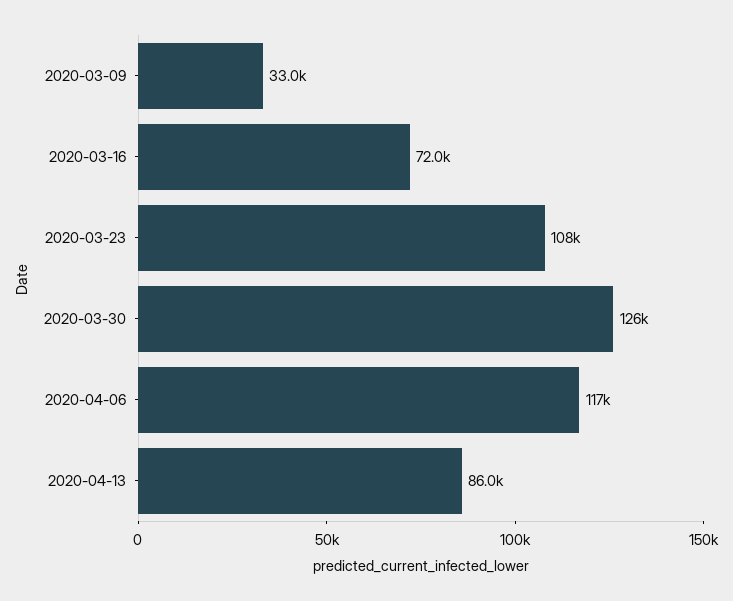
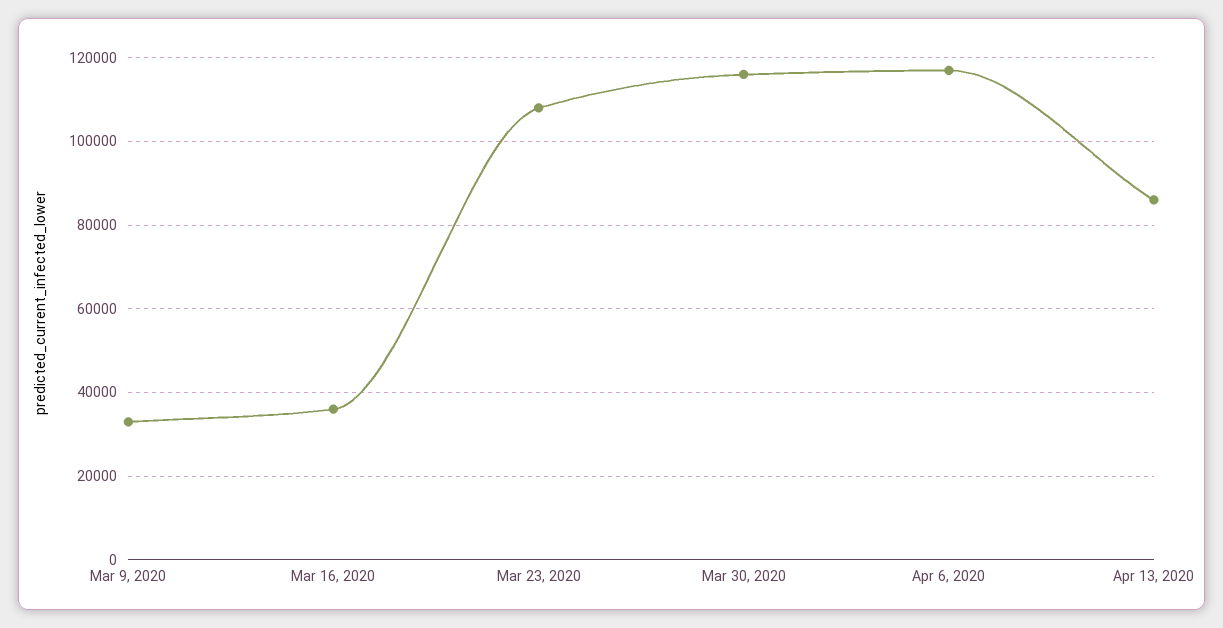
2020-03-16: 72000 -> 36000
2020-03-30: 126000 -> 116000

